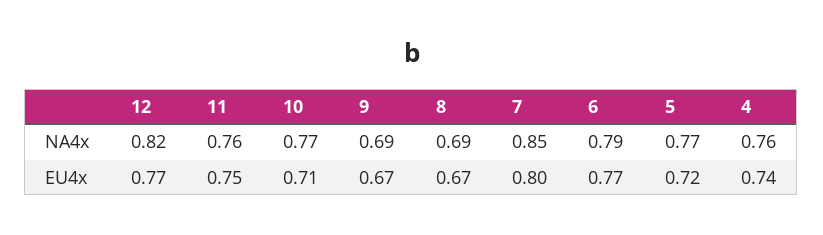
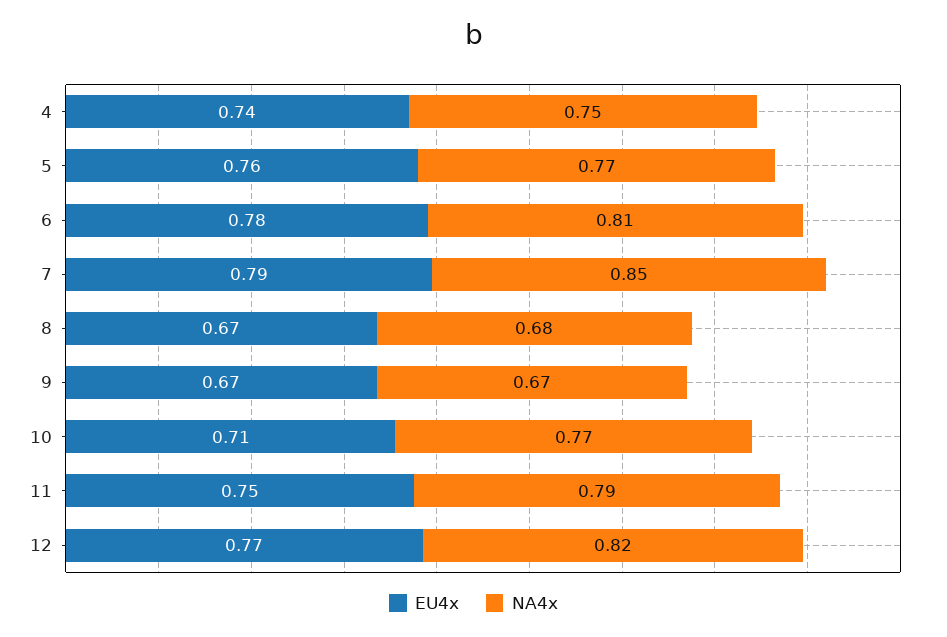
NA4x, 11: 0.76 -> 0.79
NA4x, 9: 0.69 -> 0.67
NA4x, 8: 0.69 -> 0.68
NA4x, 6: 0.79 -> 0.81
NA4x, 4: 0.76 -> 0.75
EU4x, 7: 0.8 -> 0.79
EU4x, 6: 0.77 -> 0.78
EU4x, 5: 0.72 -> 0.76

